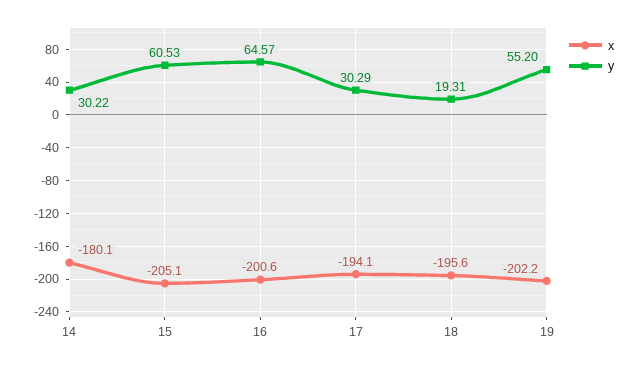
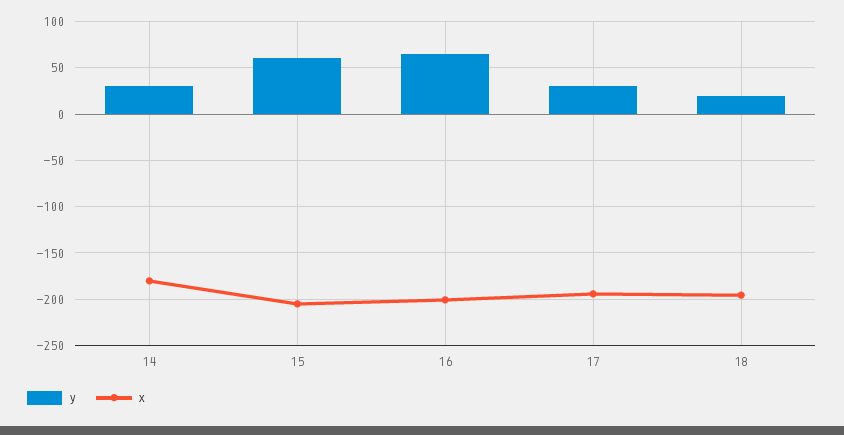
x, 19: -202.2 -> none
y, 19: 55.2 -> none

